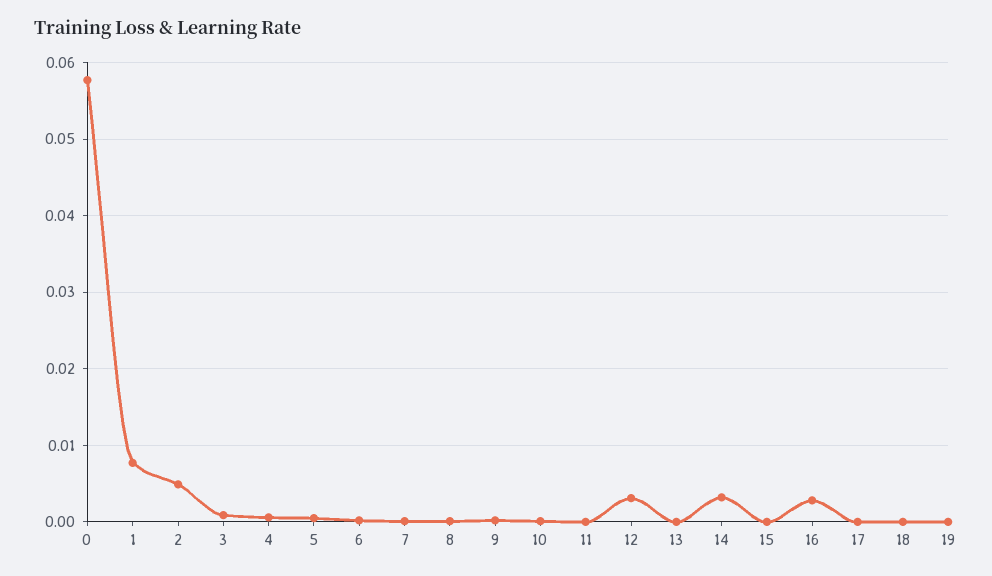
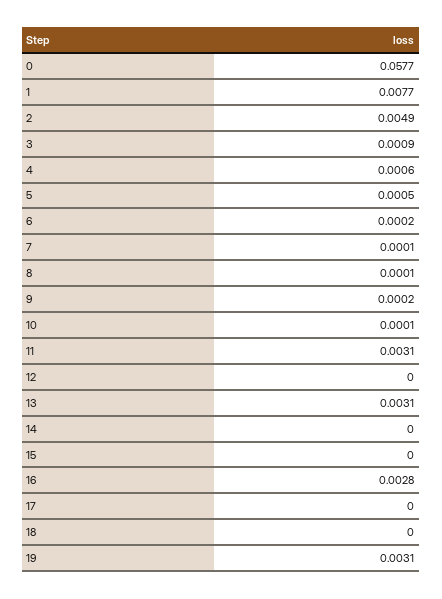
11: 0 -> 0.0031
12: 0.003 -> 0
13: 0 -> 0.0031
14: 0.003 -> 0
19: 0 -> 0.0031

